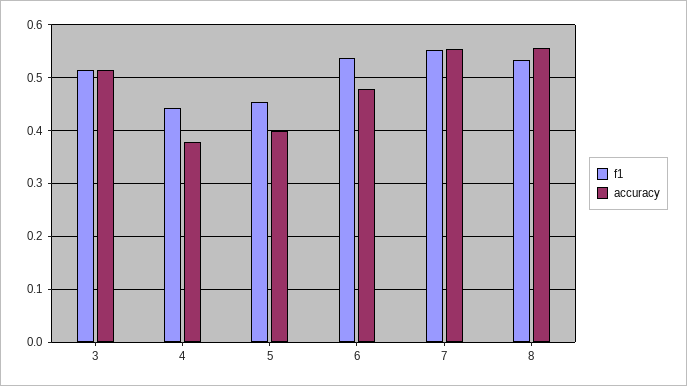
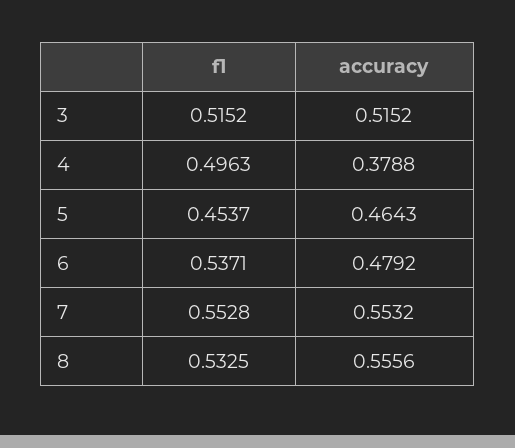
f1, 4: 0.44 -> 0.4963
accuracy, 5: 0.4 -> 0.4643

